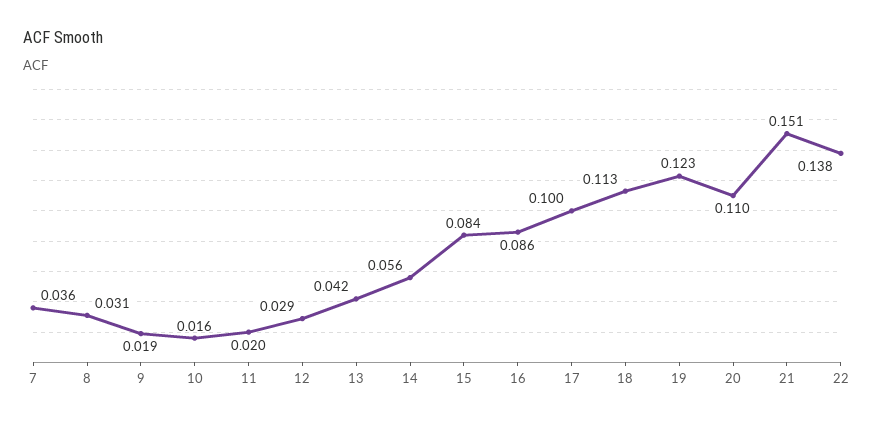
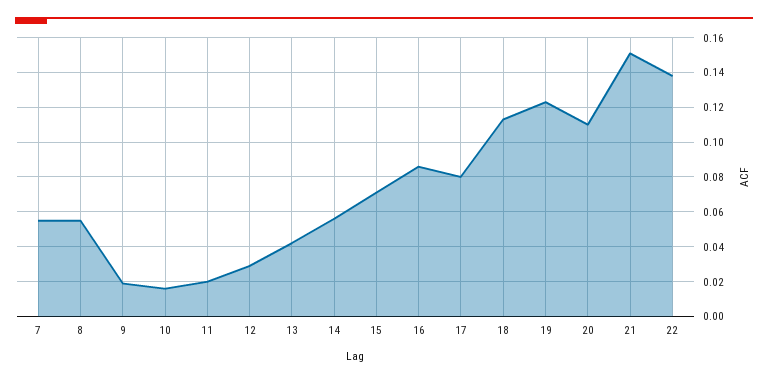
7: 0.036 -> 0.055
8: 0.031 -> 0.055
15: 0.084 -> 0.07
17: 0.1 -> 0.08

